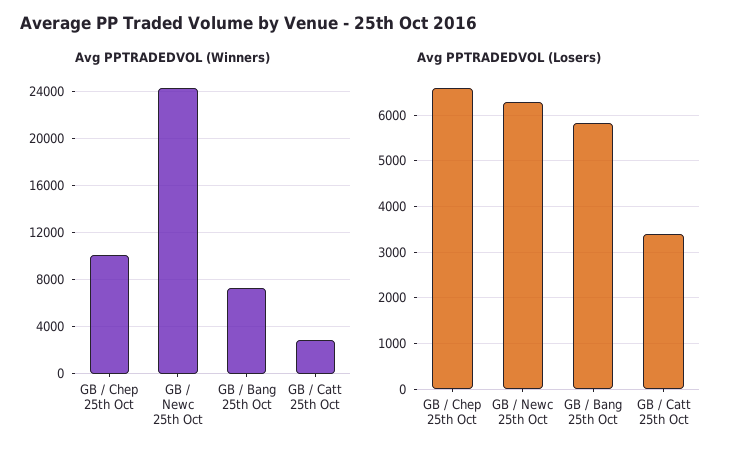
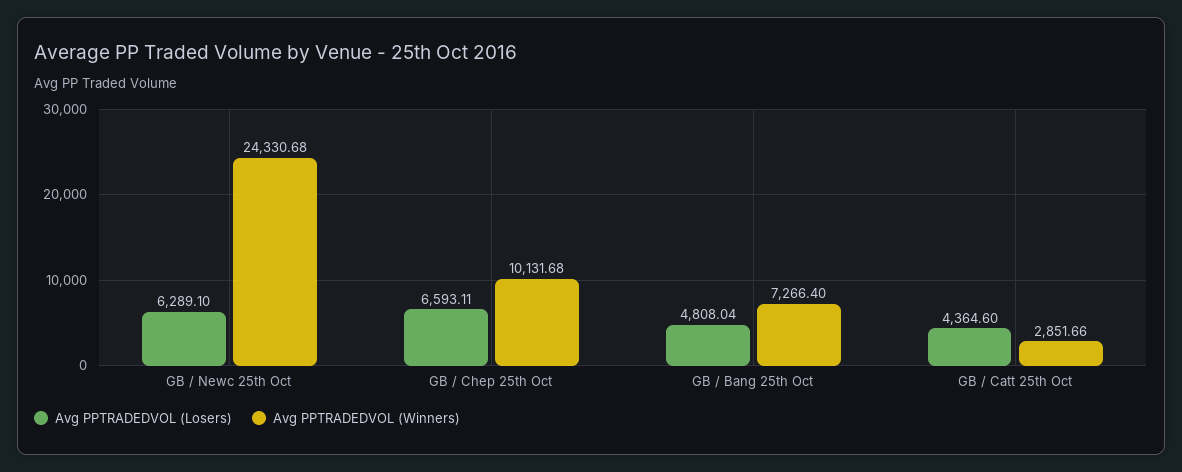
Avg PPTRADEDVOL (Losers), GB / Bang 25th Oct: 5800 -> 4808.04
Avg PPTRADEDVOL (Losers), GB / Catt 25th Oct: 3400 -> 4364.6

